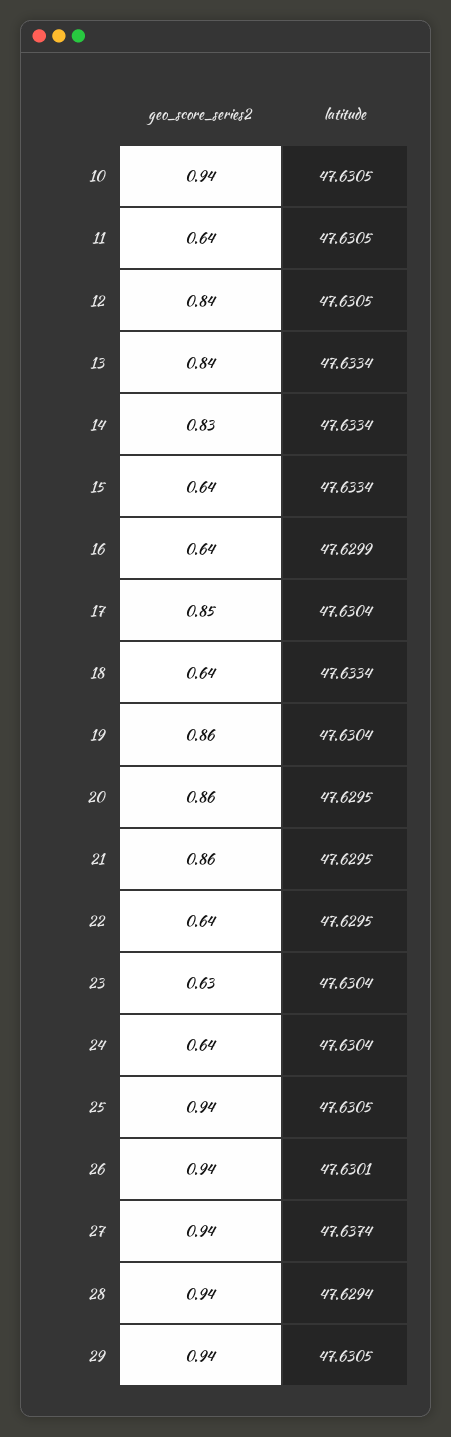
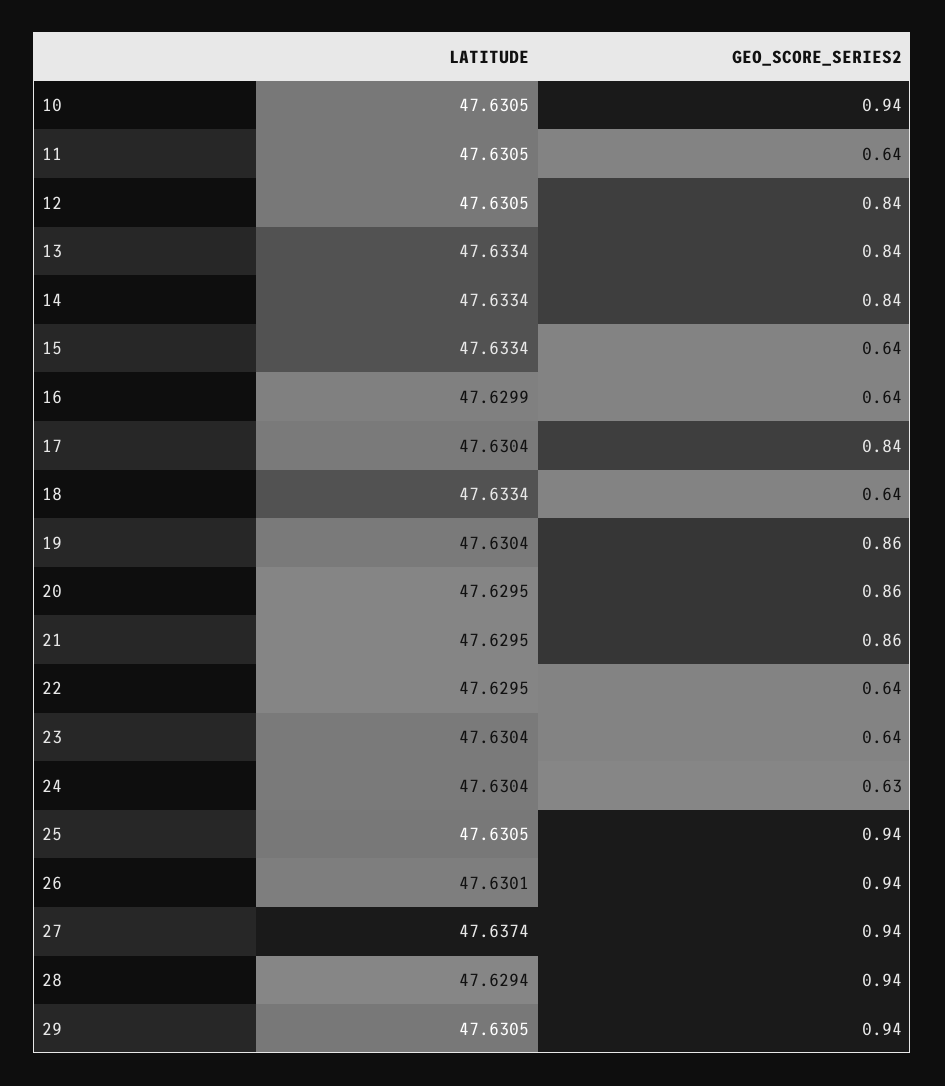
geo_score_series2, 14: 0.83 -> 0.84
geo_score_series2, 17: 0.85 -> 0.84
geo_score_series2, 23: 0.63 -> 0.64
geo_score_series2, 24: 0.64 -> 0.63

